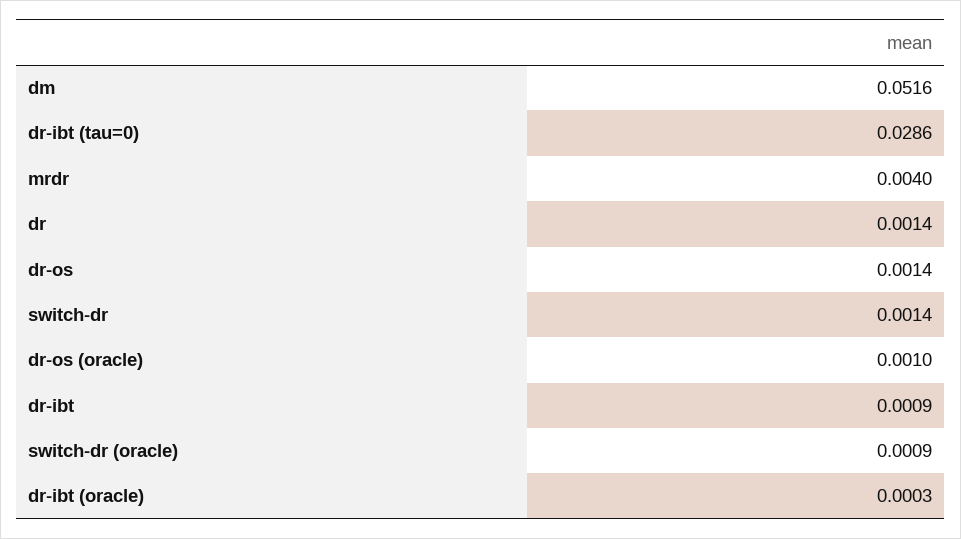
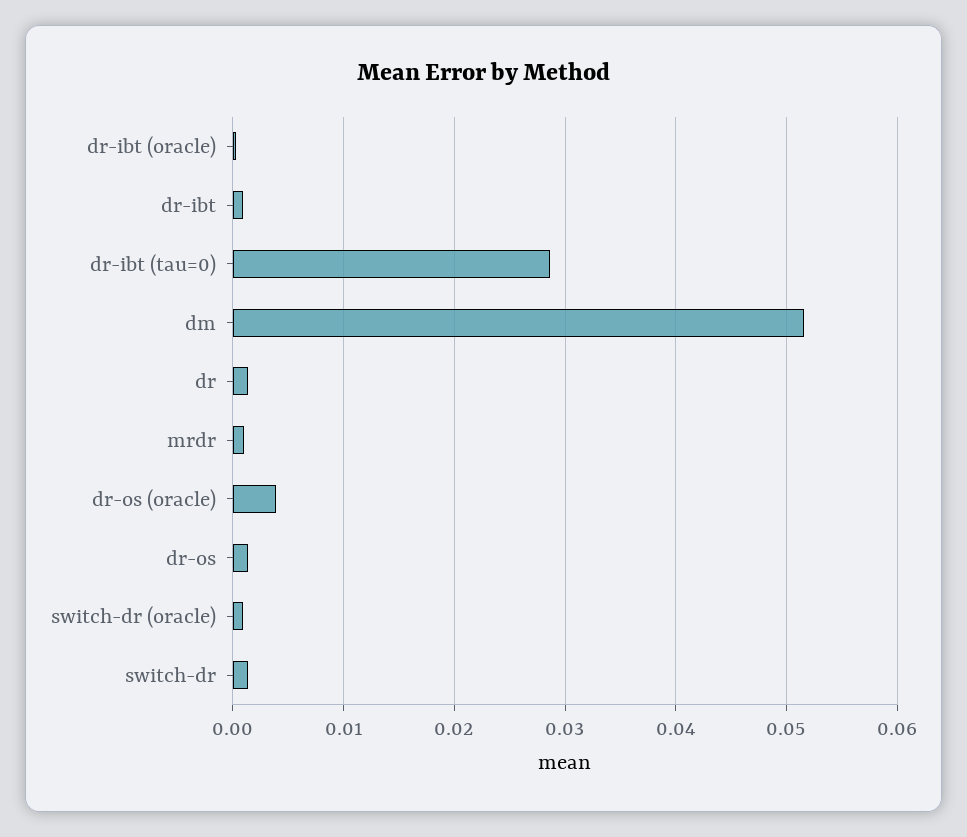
mrdr: 0.004 -> 0.001
dr-os (oracle): 0.001 -> 0.004

